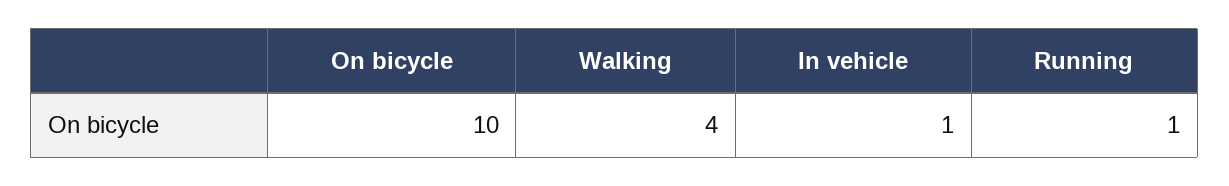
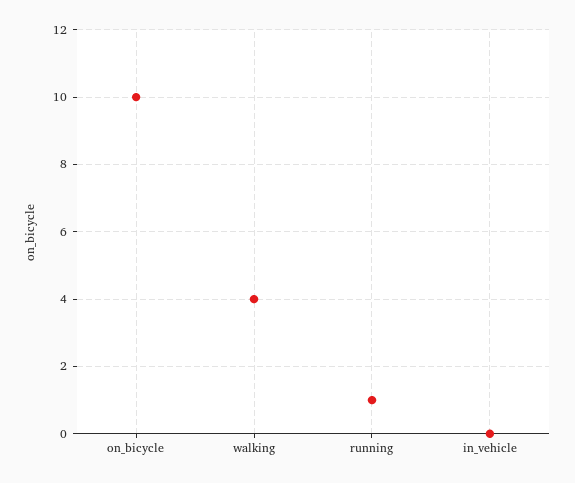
In vehicle: 1 -> 0

